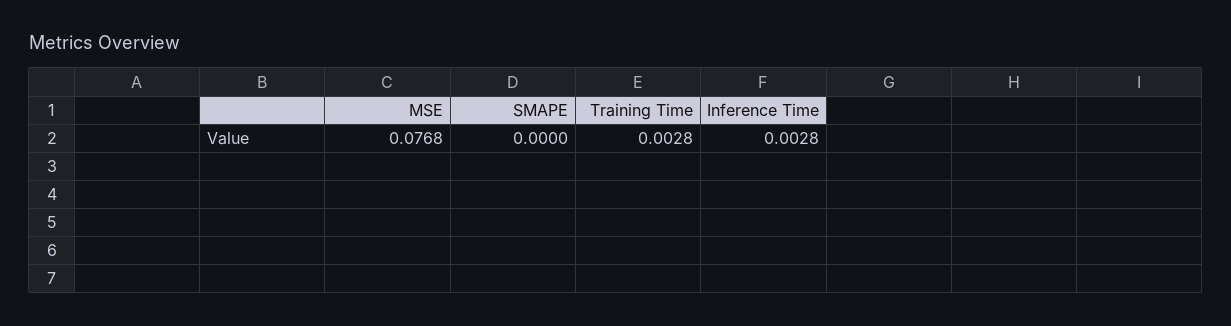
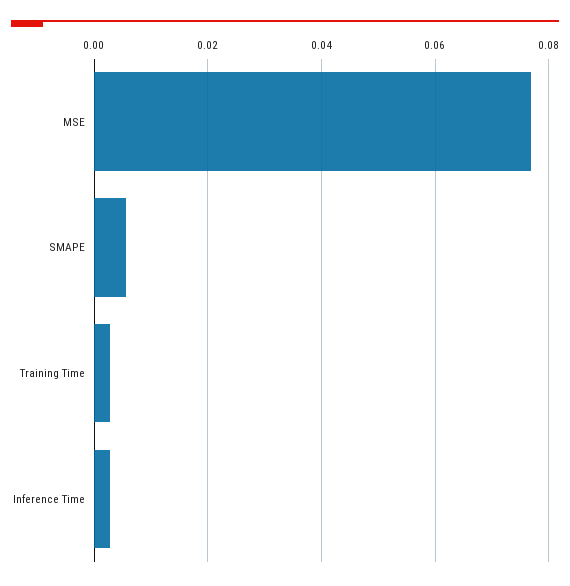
SMAPE: 0 -> 0.006

